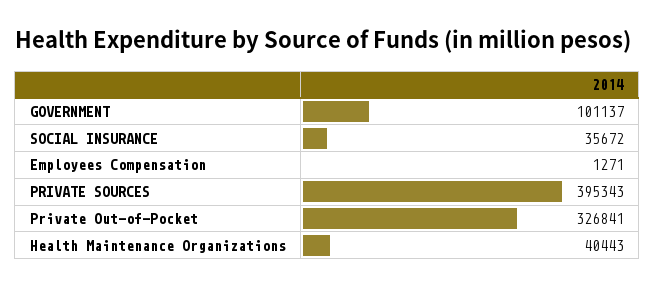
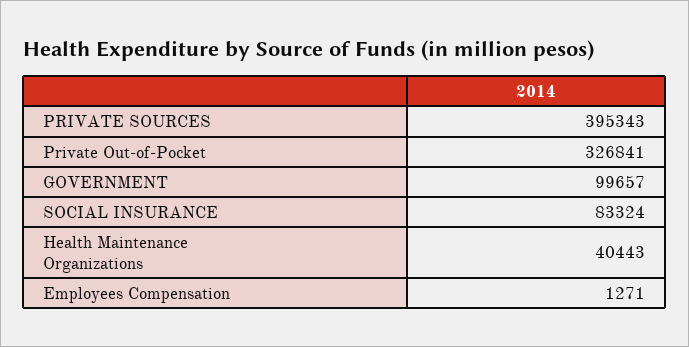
GOVERNMENT: 101137 -> 99657
SOCIAL INSURANCE: 35672 -> 83324

